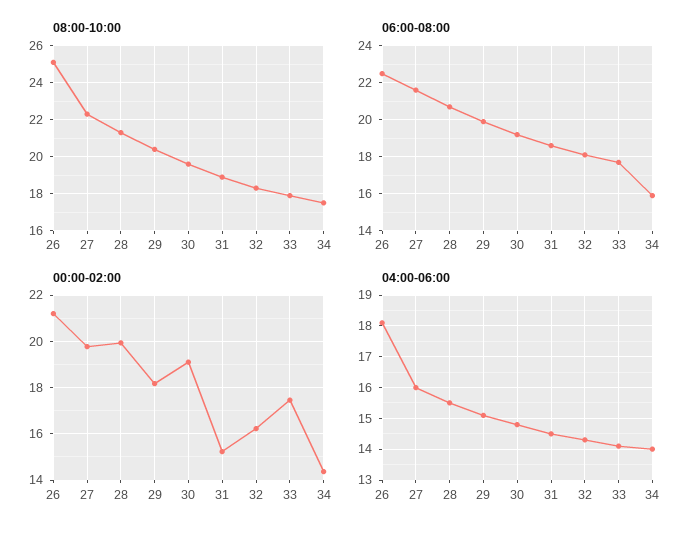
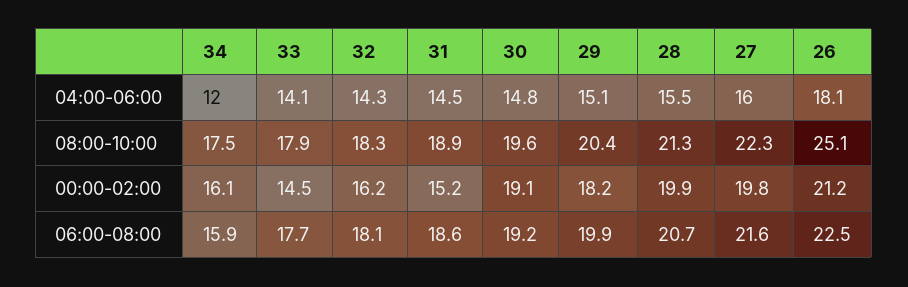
00:00-02:00, 33: 17.5 -> 14.5
00:00-02:00, 34: 14.5 -> 16.1
04:00-06:00, 34: 14 -> 12

